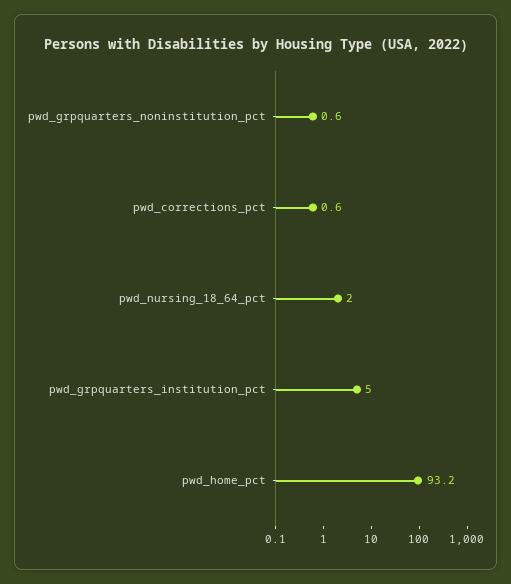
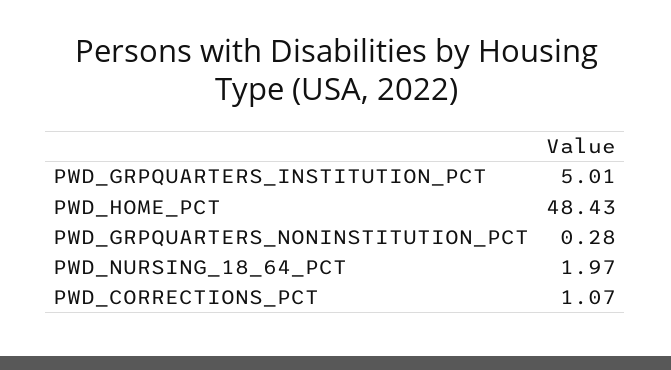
pwd_grpquarters_noninstitution_pct: 0.6 -> 0.28
pwd_corrections_pct: 0.6 -> 1.07
pwd_home_pct: 93.2 -> 48.43

